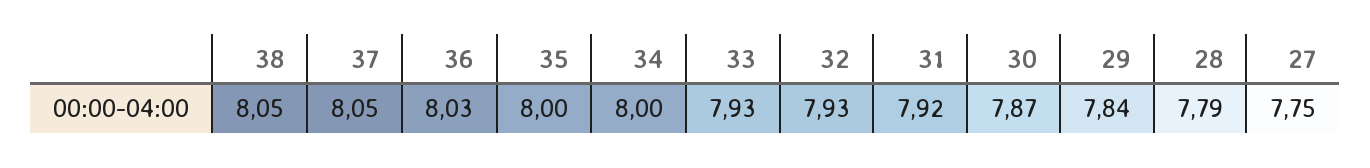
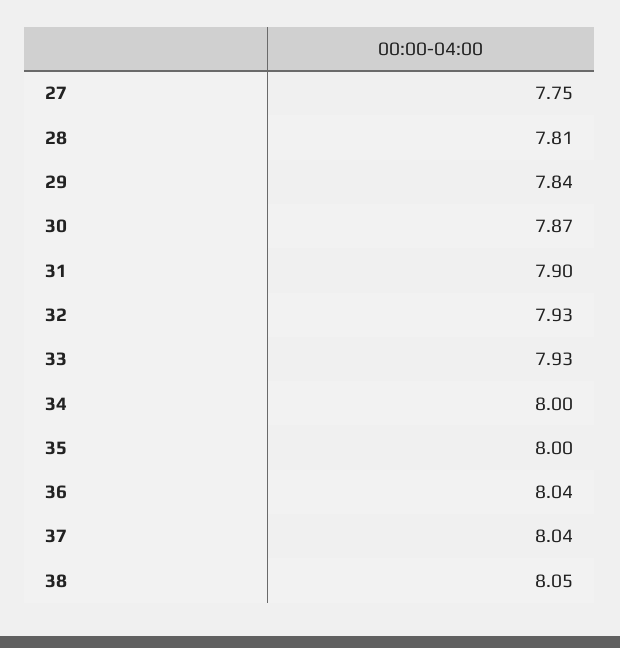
37: 8.05 -> 8.04
36: 8.03 -> 8.04
31: 7.92 -> 7.9
28: 7.79 -> 7.81

